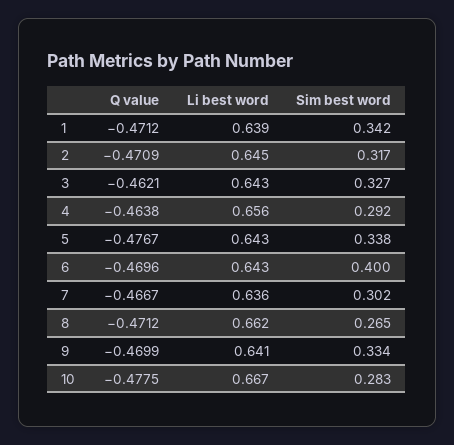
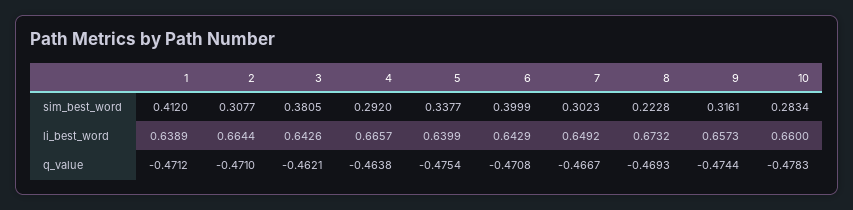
Sim best word, 1: 0.342 -> 0.412
Q value, 2: -0.4709 -> -0.471
Li best word, 2: 0.645 -> 0.6644
Sim best word, 2: 0.317 -> 0.3077
Sim best word, 3: 0.327 -> 0.3805
Li best word, 4: 0.656 -> 0.6657
Q value, 5: -0.4767 -> -0.4754
Li best word, 5: 0.643 -> 0.6399
Q value, 6: -0.4696 -> -0.4708
Li best word, 7: 0.636 -> 0.6492
Q value, 8: -0.4712 -> -0.4693
Li best word, 8: 0.662 -> 0.6732
Sim best word, 8: 0.265 -> 0.2228
Q value, 9: -0.4699 -> -0.4744
Li best word, 9: 0.641 -> 0.6573
Sim best word, 9: 0.334 -> 0.3161
Q value, 10: -0.4775 -> -0.4783
Li best word, 10: 0.667 -> 0.66

